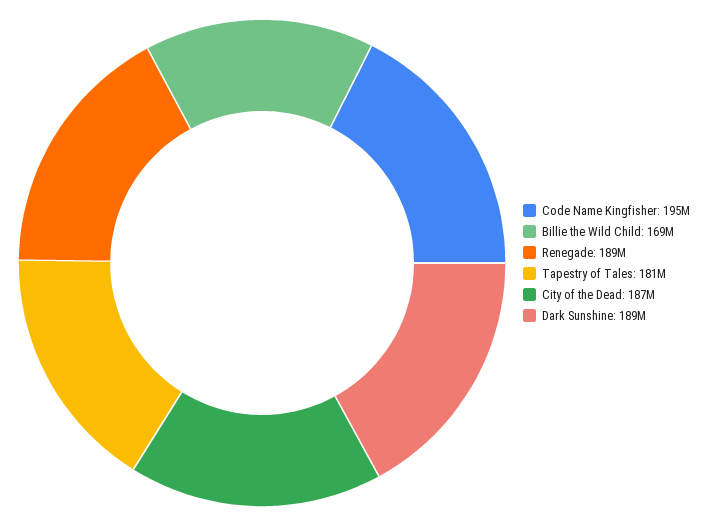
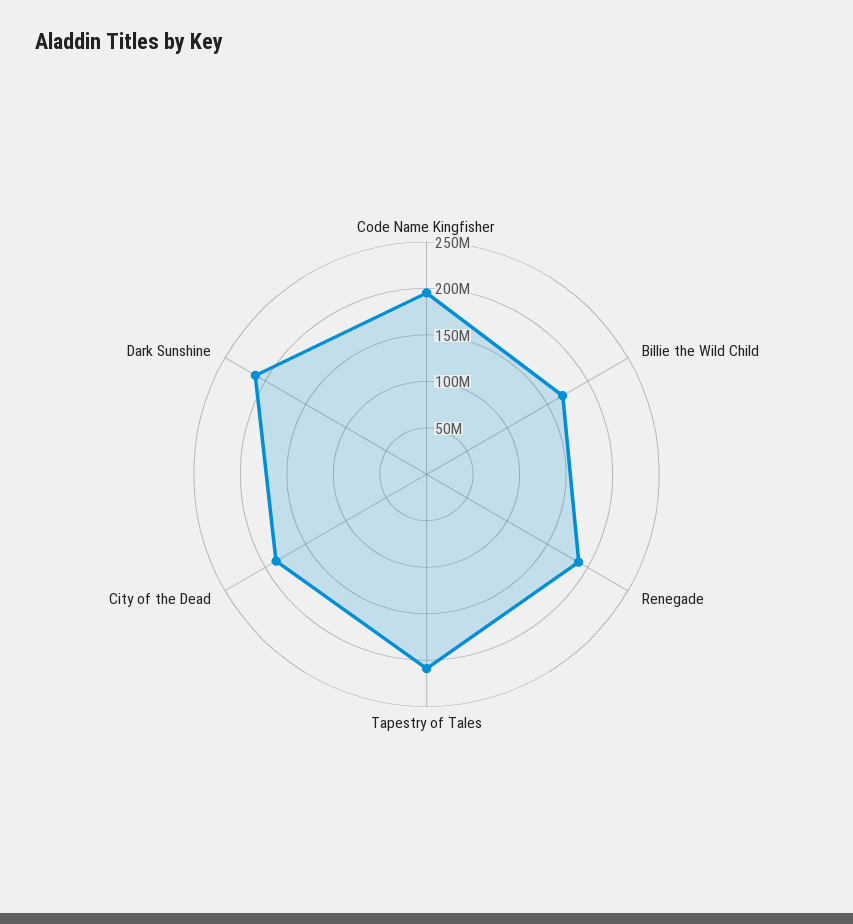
Tapestry of Tales: 181000000 -> 210000000
Dark Sunshine: 189000000 -> 210000000

